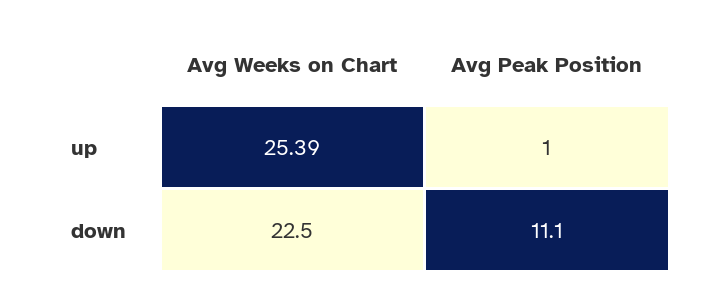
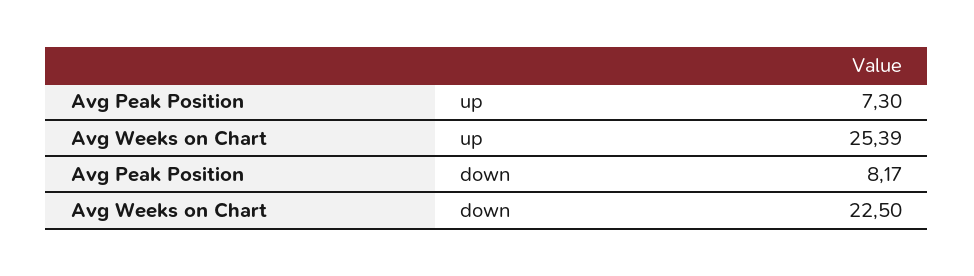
Avg Peak Position, up: 1 -> 7.3
Avg Peak Position, down: 11.1 -> 8.17

